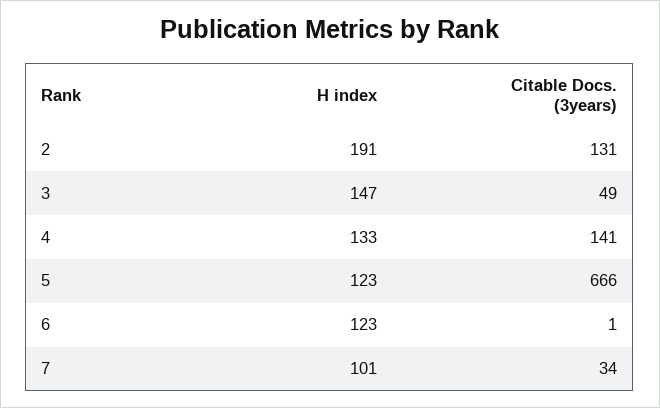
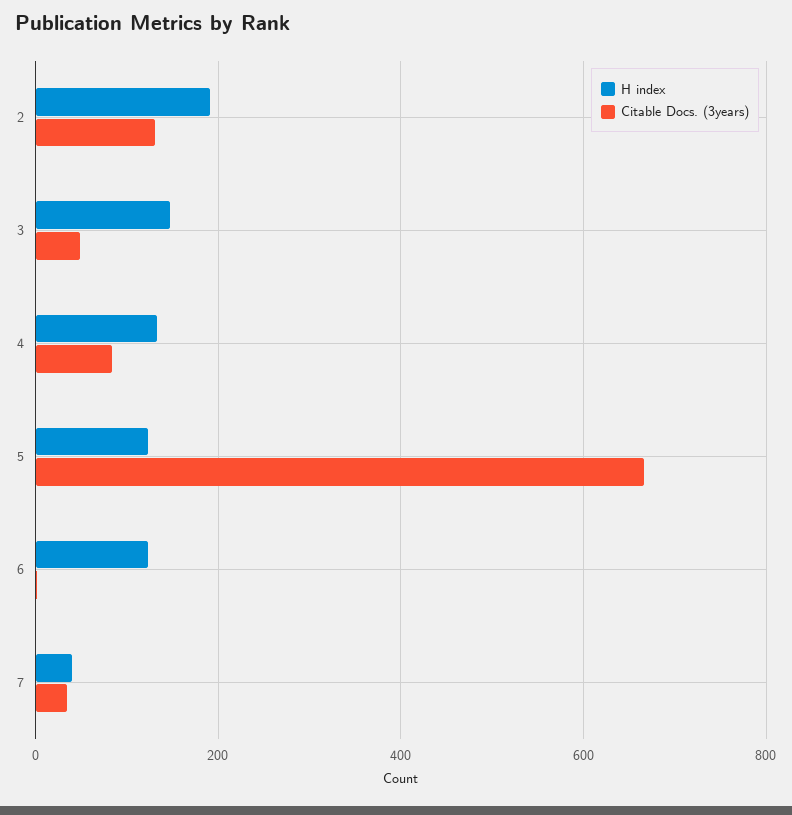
Citable Docs. (3years), 4: 141 -> 80
H index, 7: 101 -> 40

